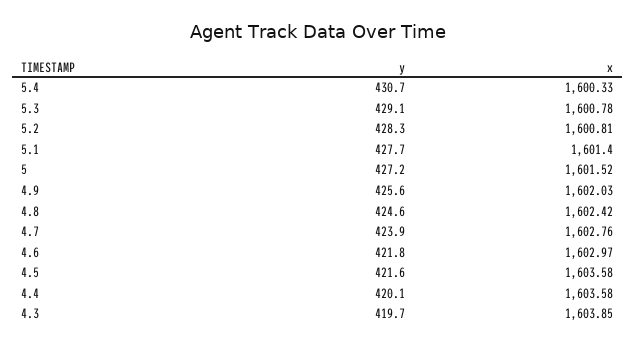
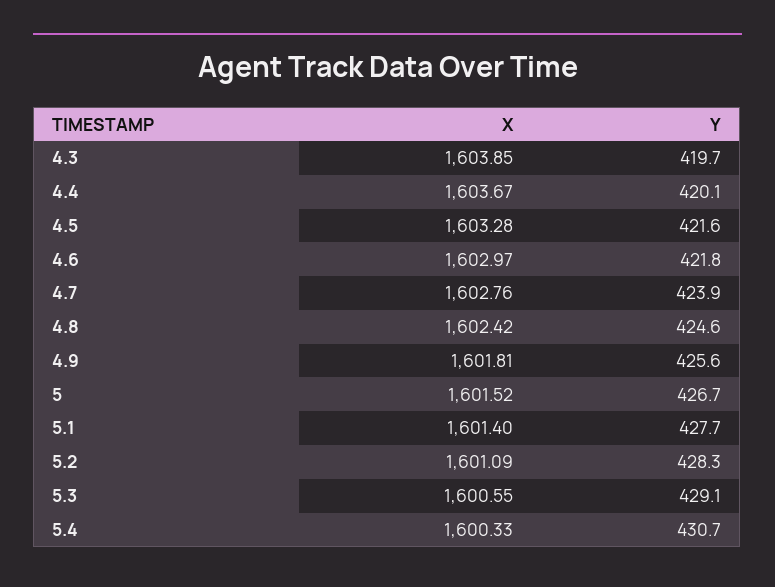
x, 5.3: 1600.78 -> 1600.55
x, 5.2: 1600.81 -> 1601.09
y, 5: 427.2 -> 426.7
x, 4.9: 1602.03 -> 1601.81
x, 4.5: 1603.58 -> 1603.28
x, 4.4: 1603.58 -> 1603.67

